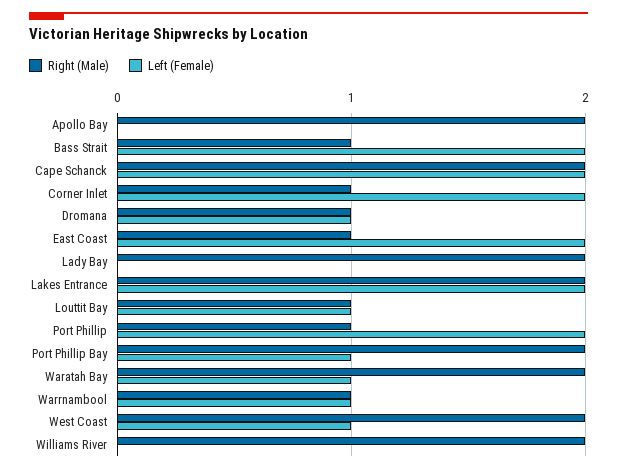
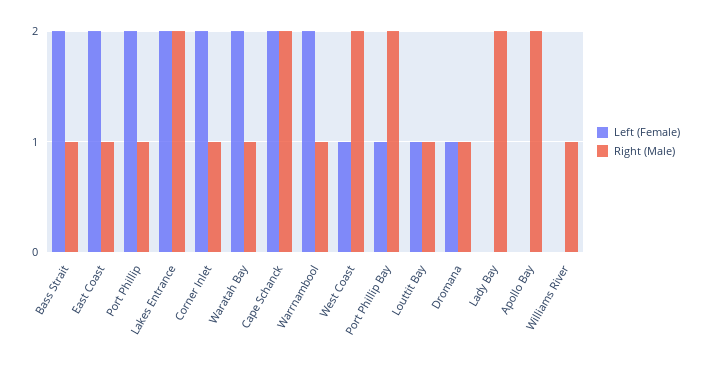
Right (Male), Waratah Bay: 2 -> 1
Left (Female), Waratah Bay: 1 -> 2
Left (Female), Warrnambool: 1 -> 2
Right (Male), Williams River: 2 -> 1

